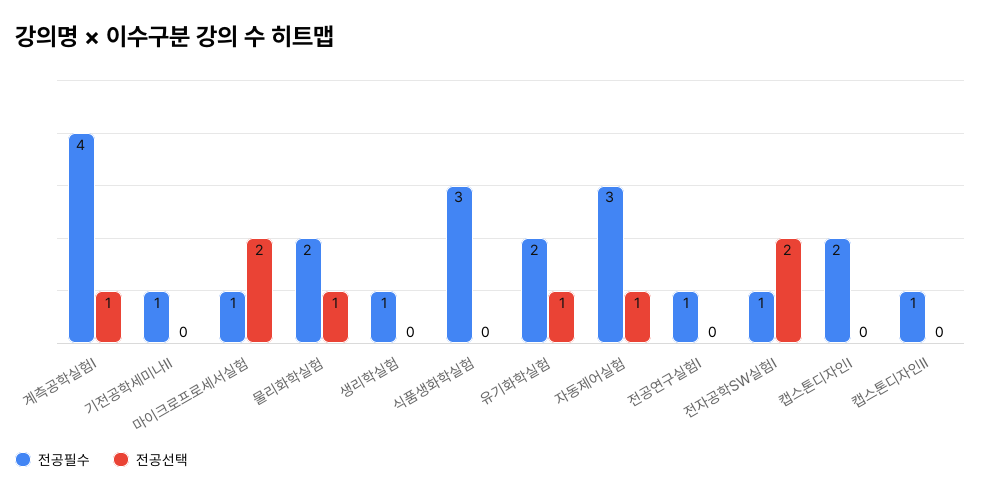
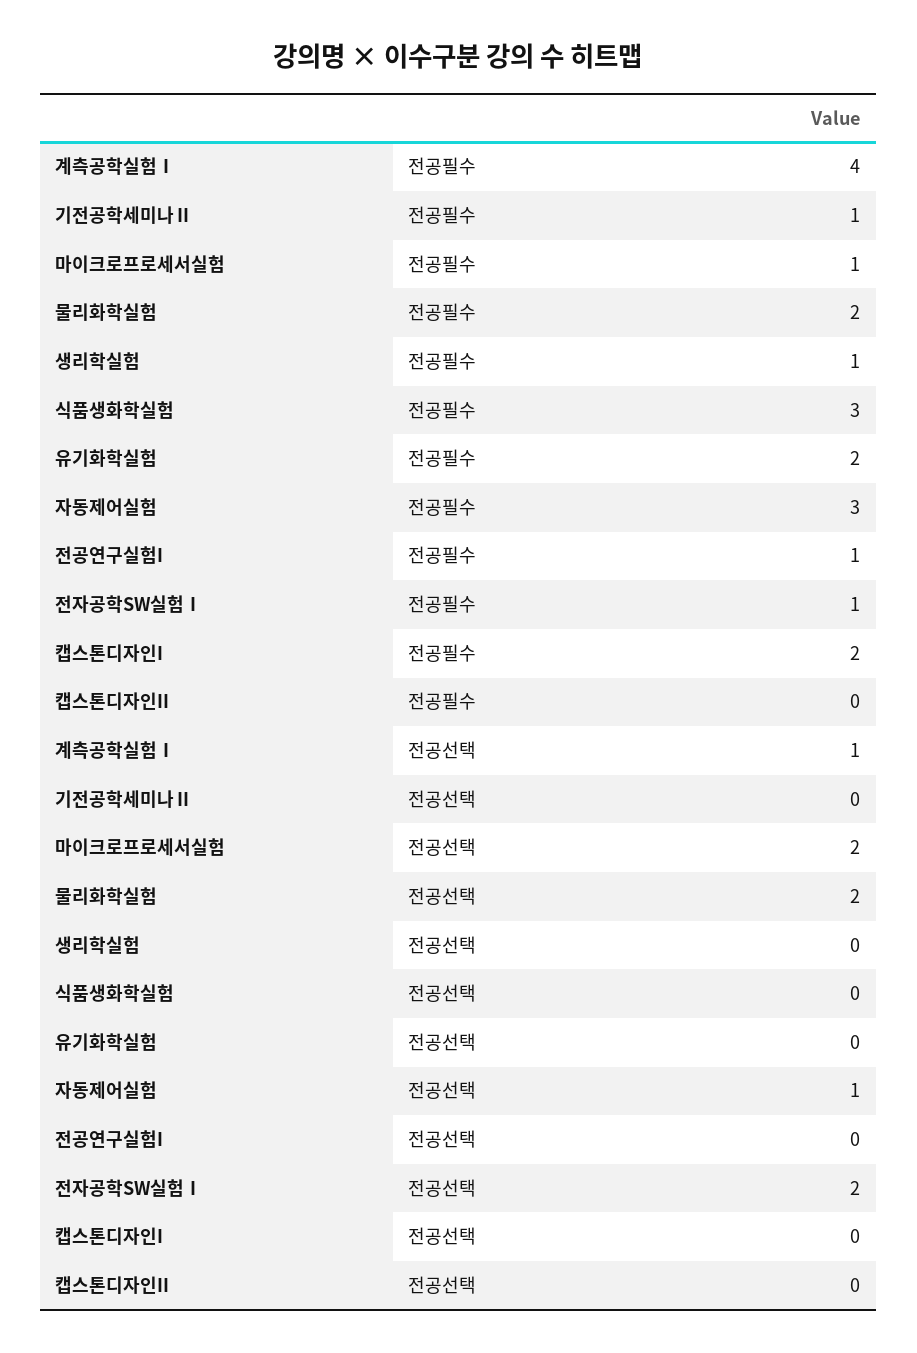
전공선택, 물리화학실험: 1 -> 2
전공선택, 유기화학실험: 1 -> 0
전공필수, 캡스톤디자인II: 1 -> 0

